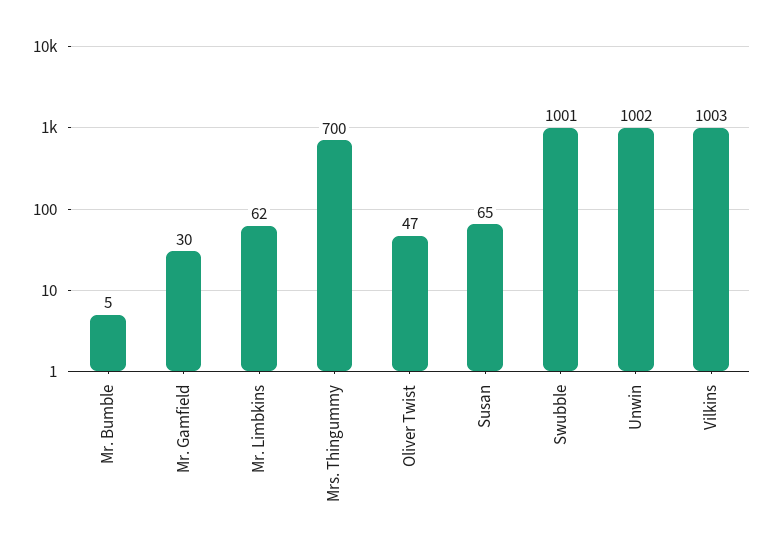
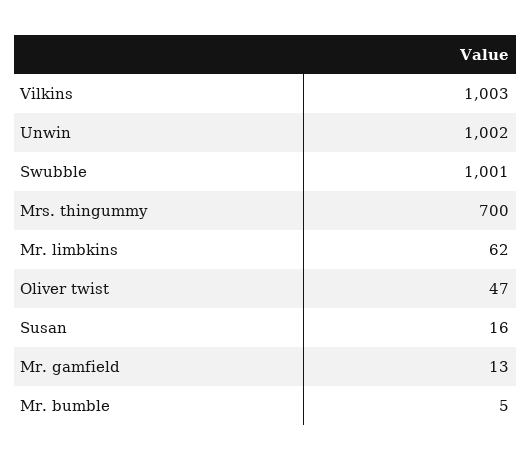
Mr. Gamfield: 30 -> 13
Susan: 65 -> 16

